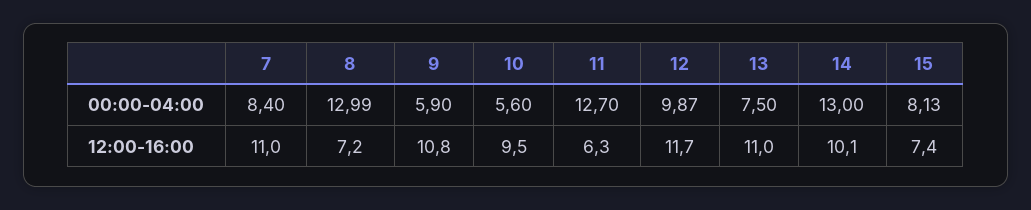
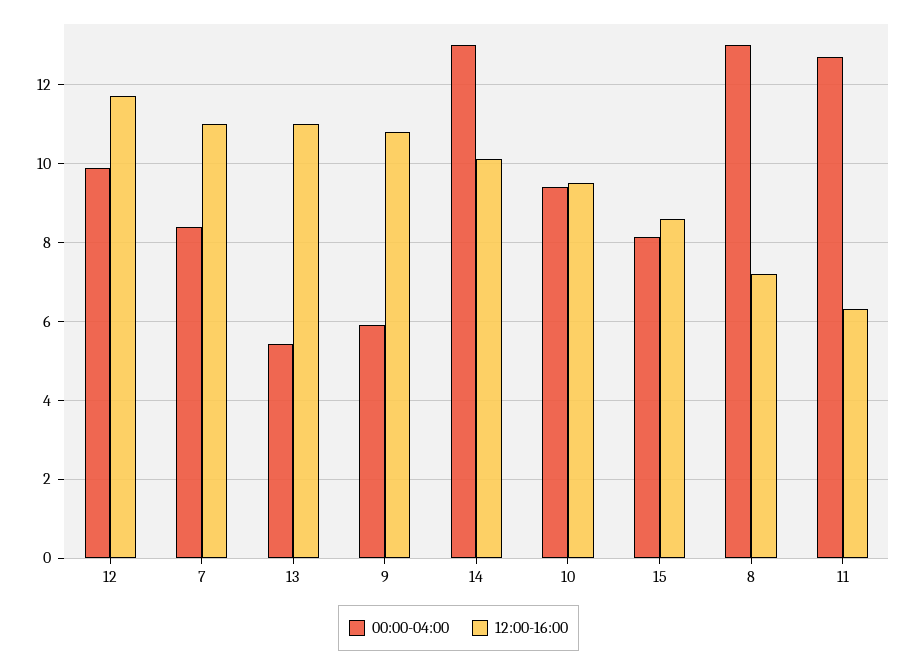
00:00-04:00, 10: 5.6 -> 9.4
00:00-04:00, 13: 7.5 -> 5.4
12:00-16:00, 15: 7.4 -> 8.6

